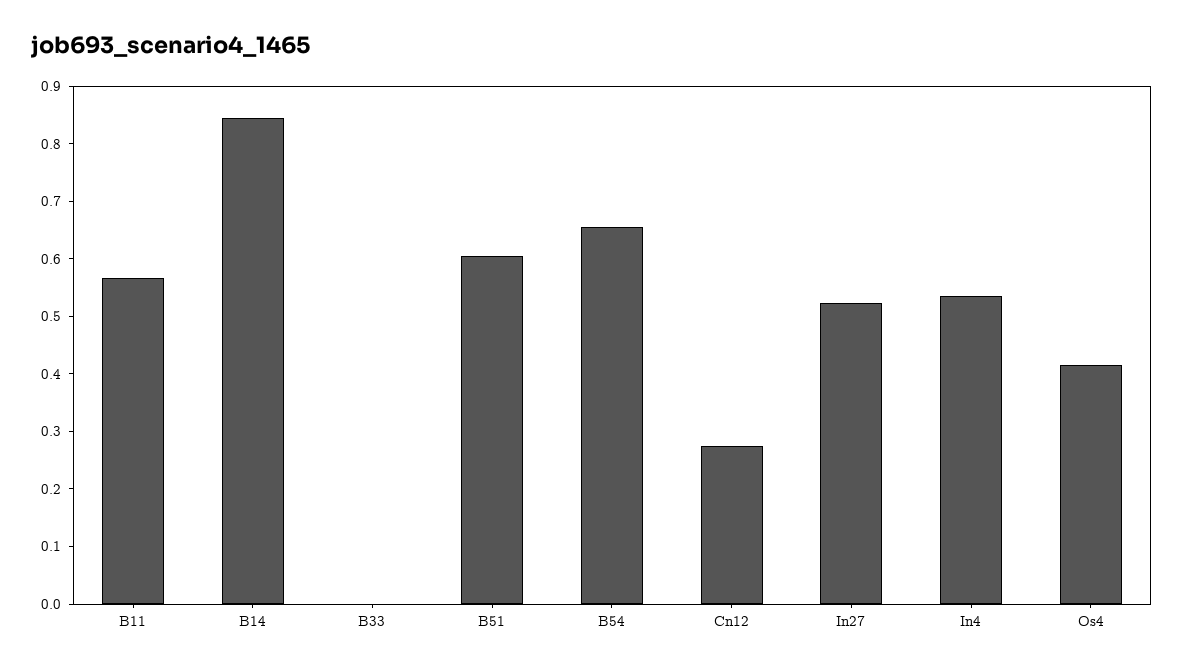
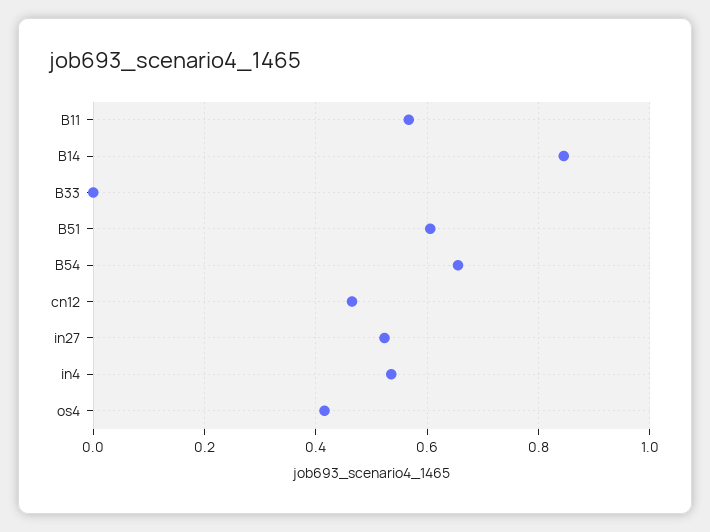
Cn12: 0.28 -> 0.46

